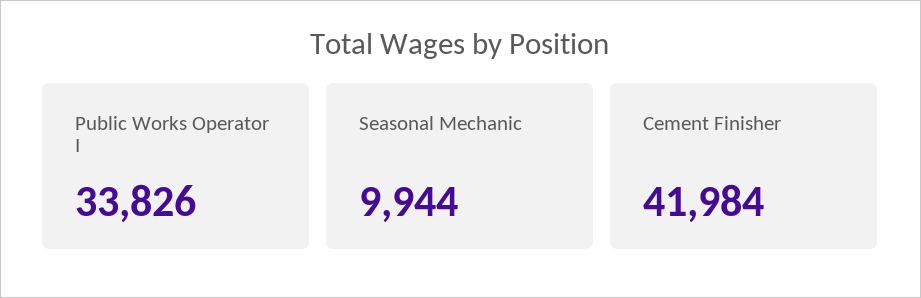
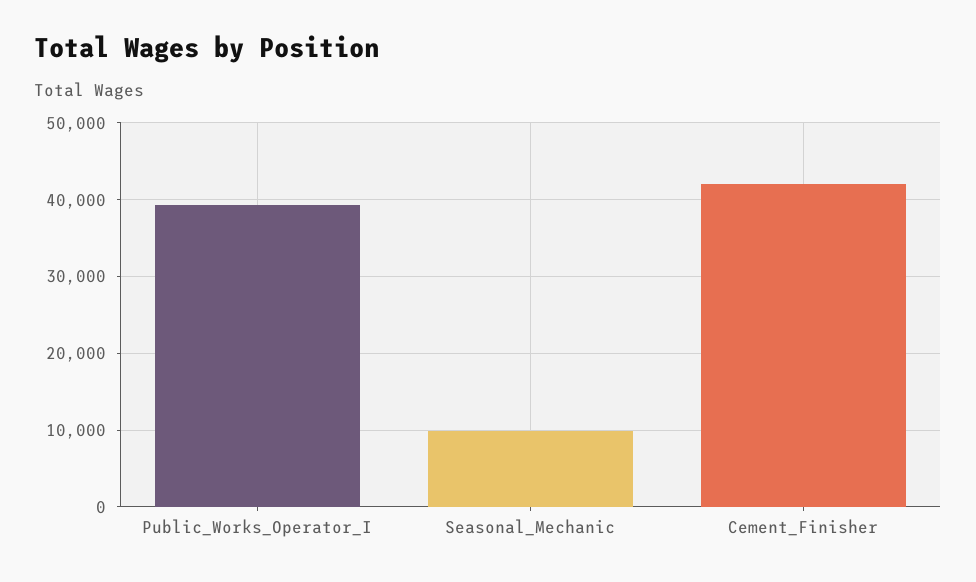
Public Works Operator I: 33826 -> 39000

